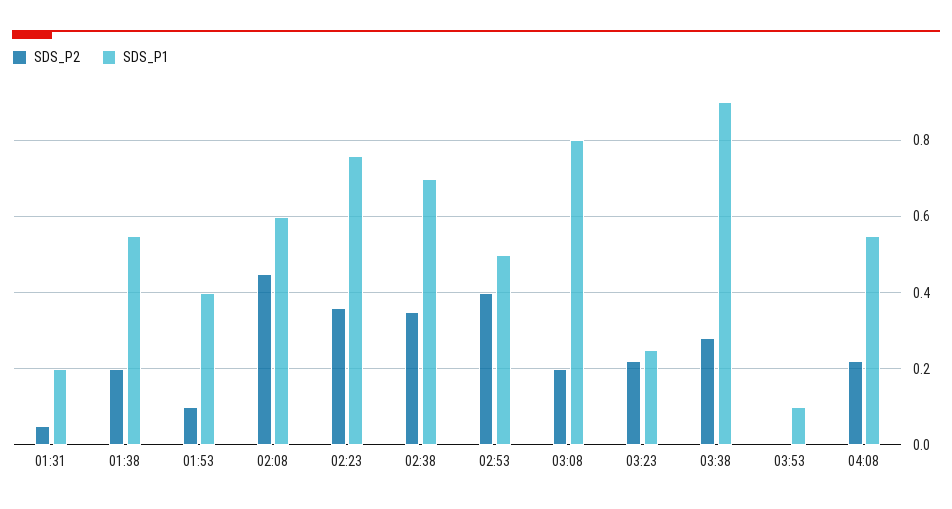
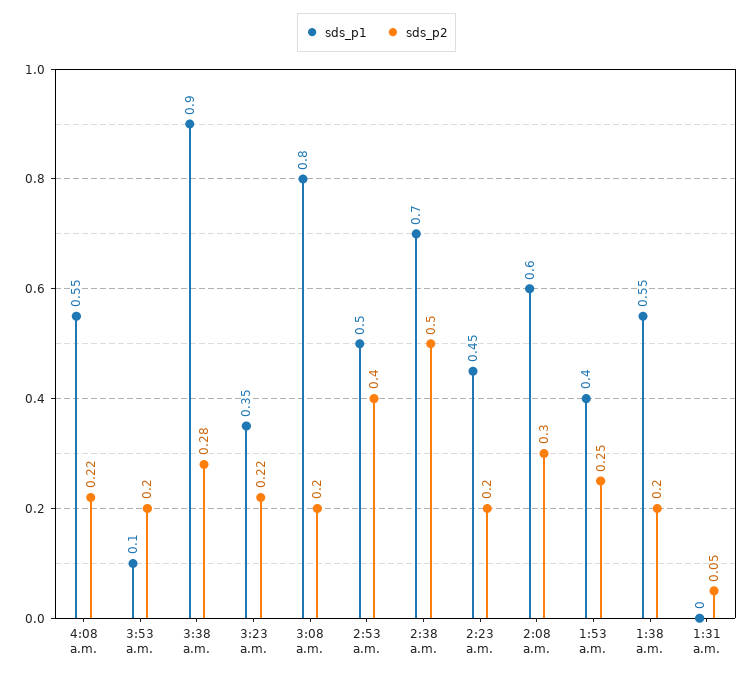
SDS_P1, 01:31: 0.2 -> 0
SDS_P2, 01:53: 0.1 -> 0.25
SDS_P2, 02:08: 0.45 -> 0.3
SDS_P2, 02:23: 0.35 -> 0.2
SDS_P1, 02:23: 0.75 -> 0.45
SDS_P2, 02:38: 0.35 -> 0.5
SDS_P1, 03:23: 0.25 -> 0.35
SDS_P2, 03:53: 0 -> 0.2

